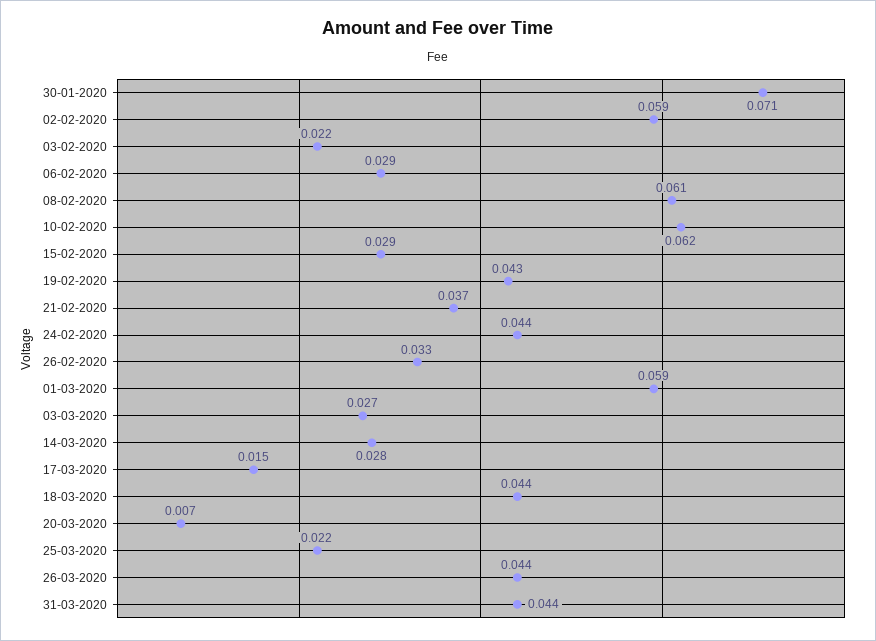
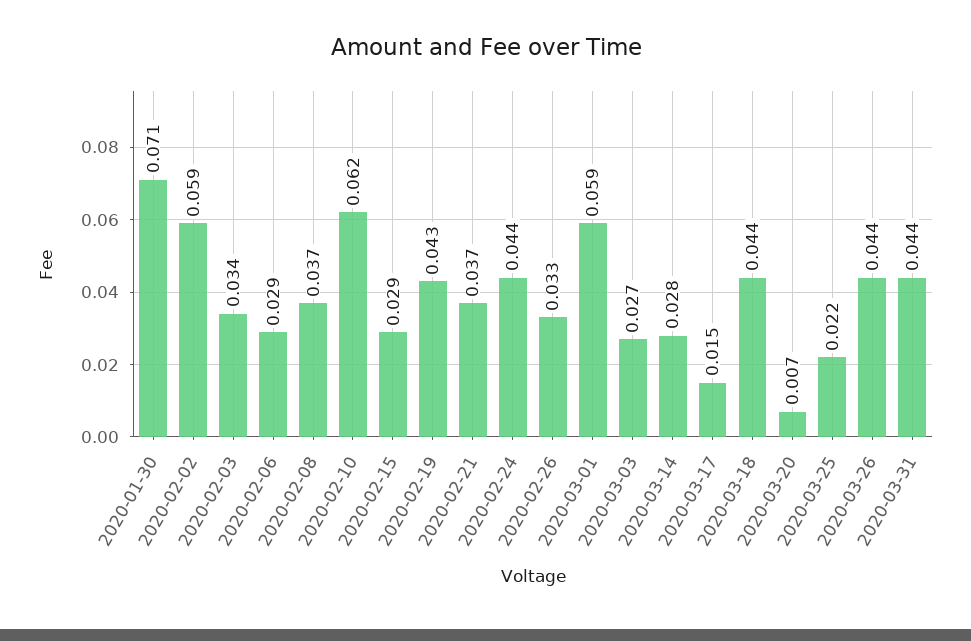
03-02-2020: 0.022 -> 0.034
08-02-2020: 0.061 -> 0.037

